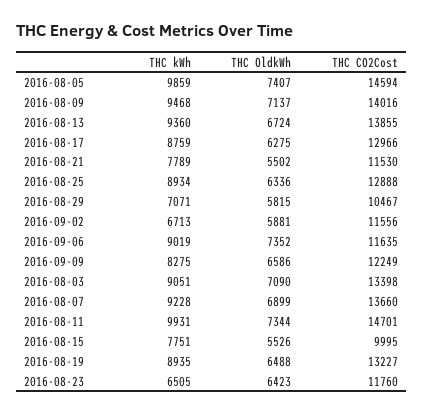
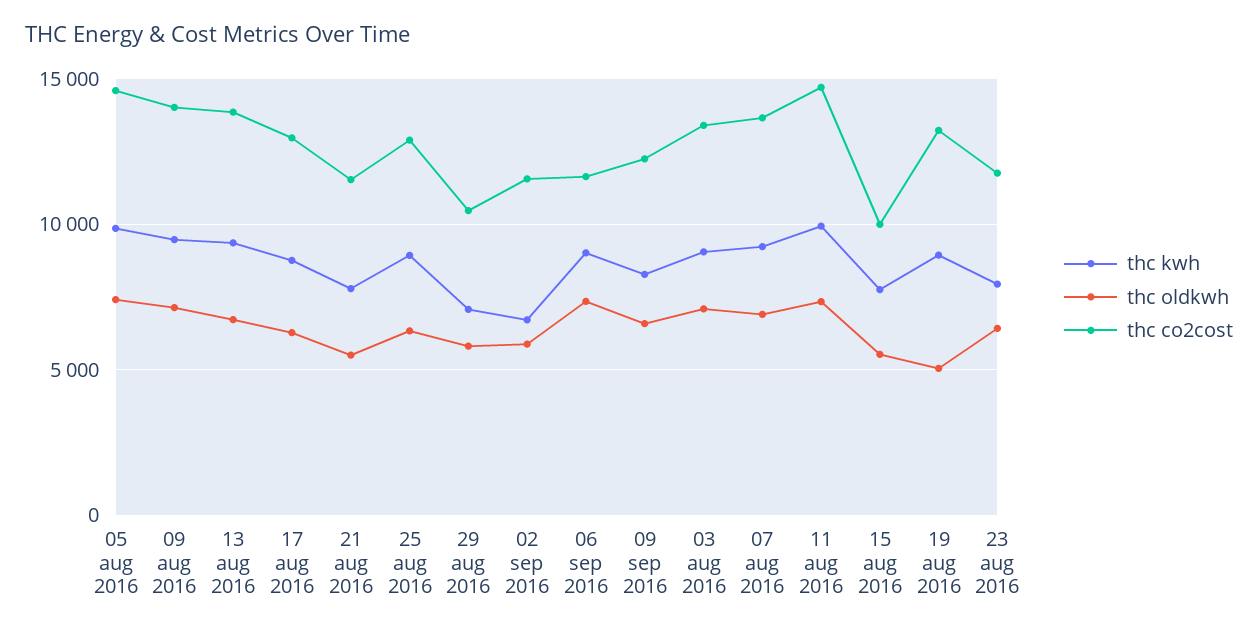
THC OldkWh, 2016-08-19: 6488 -> 5000
THC kWh, 2016-08-23: 6505 -> 8000

